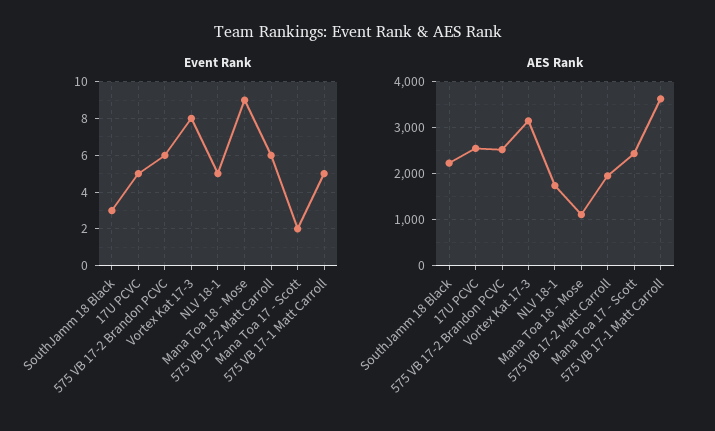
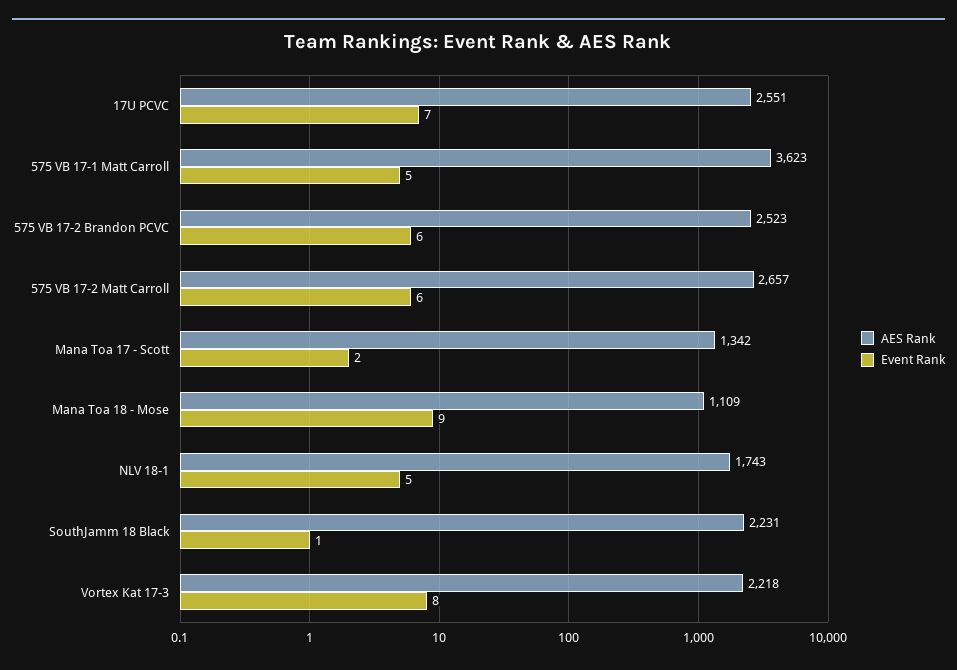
Event Rank, SouthJamm 18 Black: 3 -> 1
Event Rank, 17U PCVC: 5 -> 7
AES Rank, Vortex Kat 17-3: 3200 -> 2218
AES Rank, 575 VB 17-2 Matt Carroll: 2000 -> 2657
AES Rank, Mana Toa 17 - Scott: 2400 -> 1342

